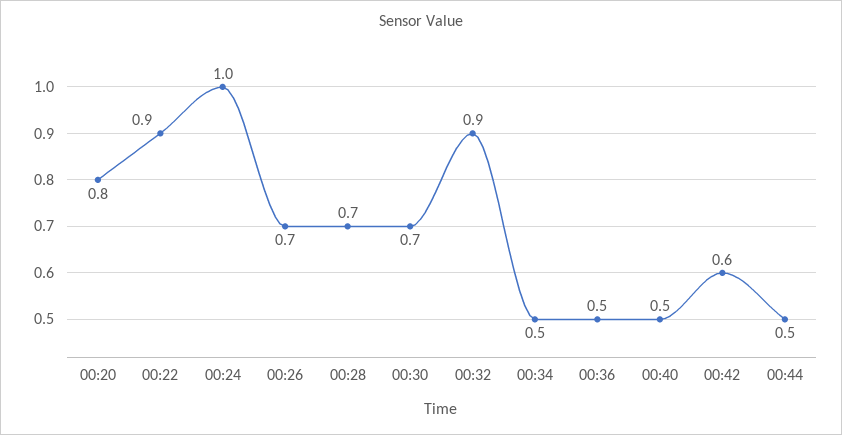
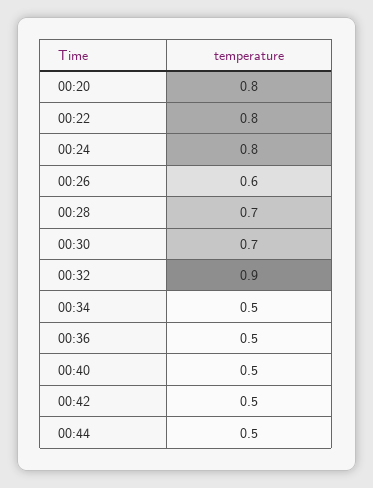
00:22: 0.9 -> 0.8
00:24: 1 -> 0.8
00:26: 0.7 -> 0.6
00:42: 0.6 -> 0.5

